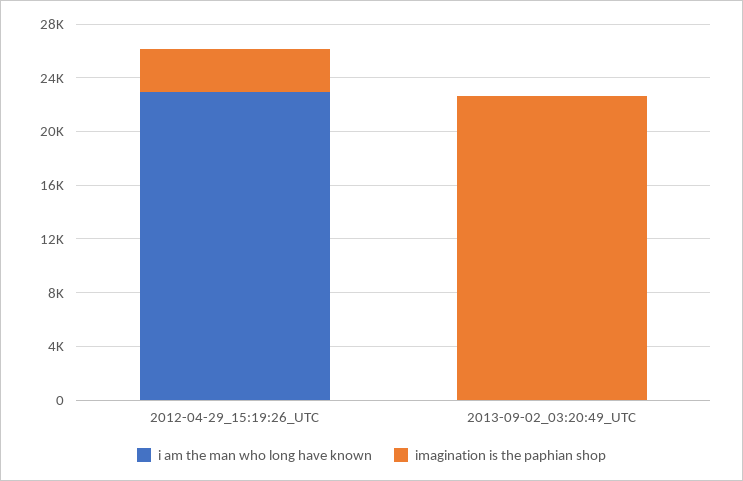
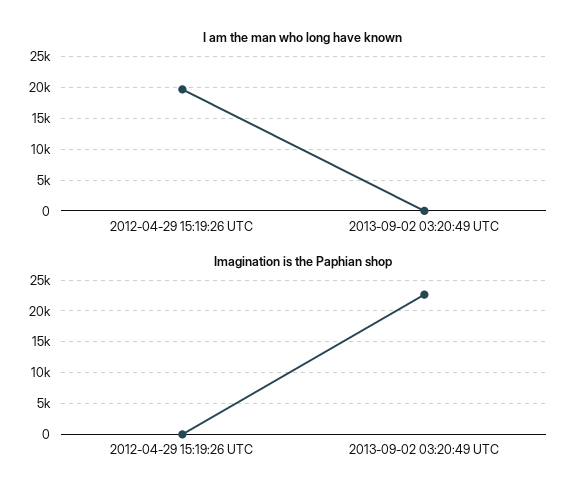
i am the man who long have known, 2012-04-29_15:19:26_UTC: 23000 -> 20000
imagination is the paphian shop, 2012-04-29_15:19:26_UTC: 3000 -> 0

